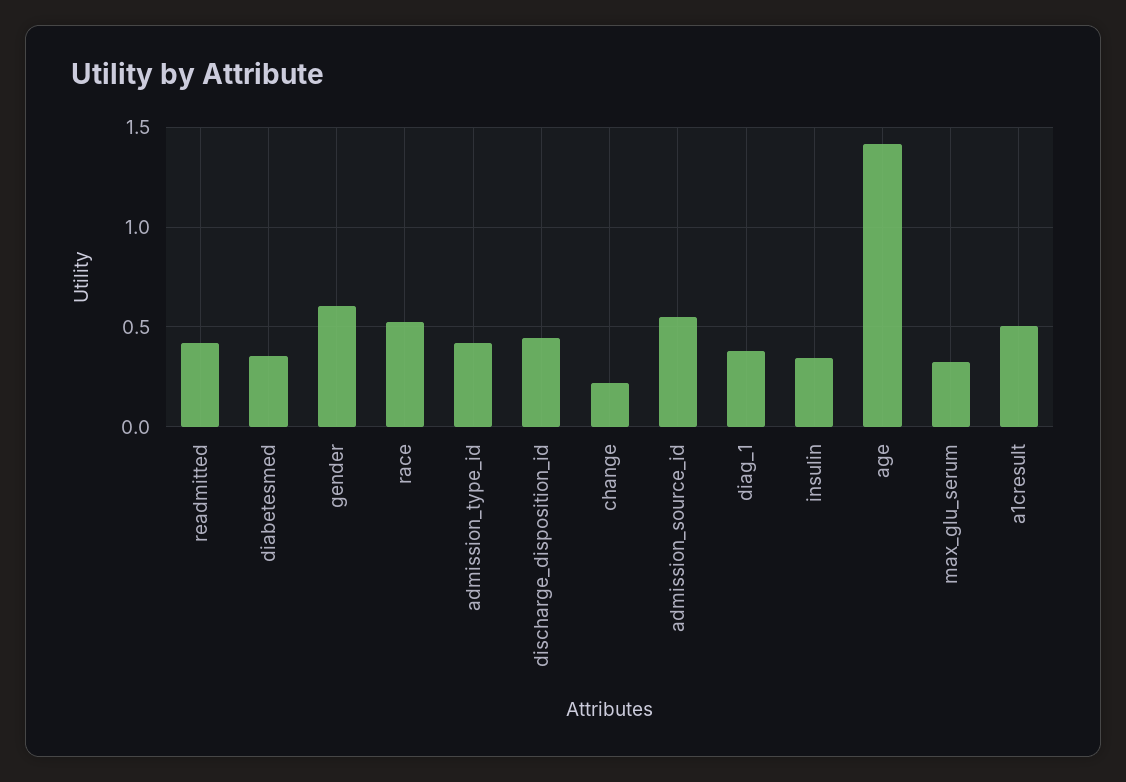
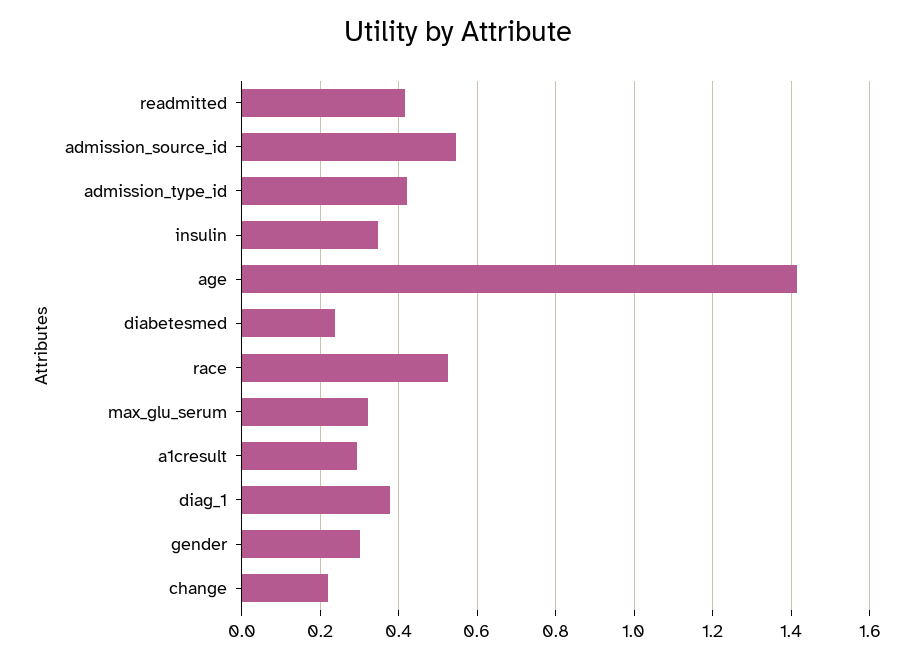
diabetesmed: 0.35 -> 0.24
gender: 0.6 -> 0.3
discharge_disposition_id: 0.45 -> none
a1cresult: 0.5 -> 0.3

